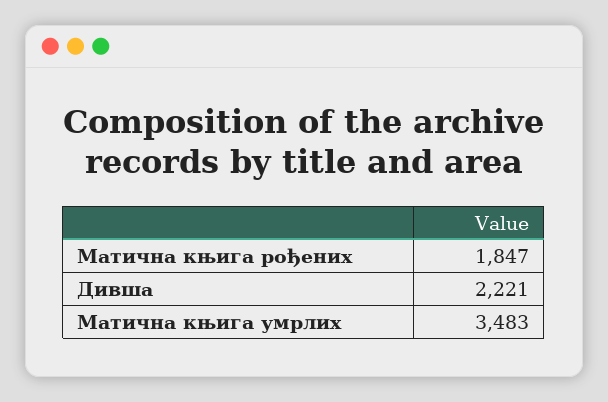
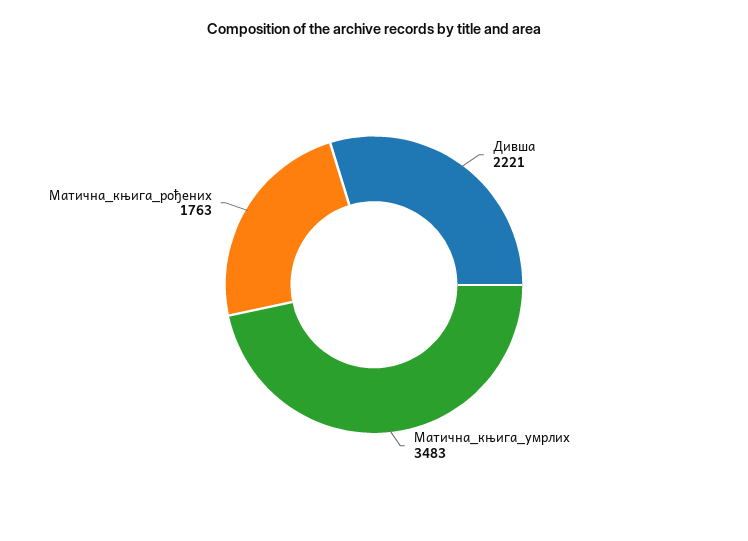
Матична књига рођених: 1847 -> 1763

